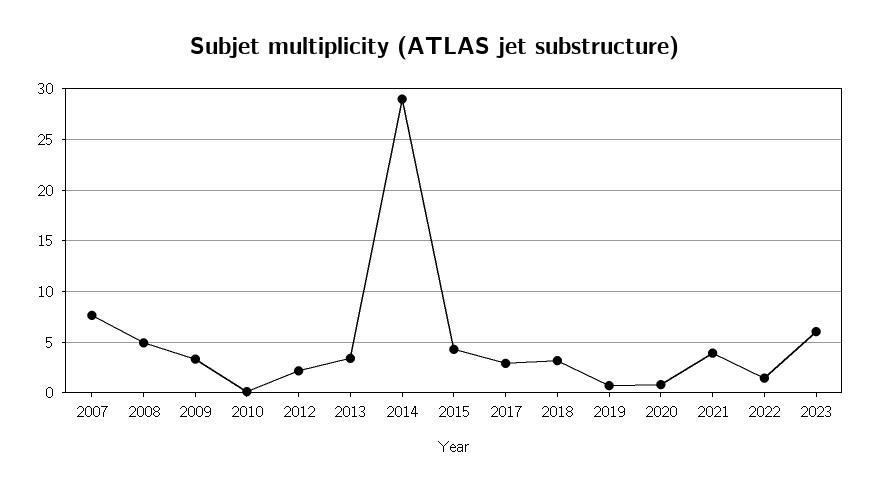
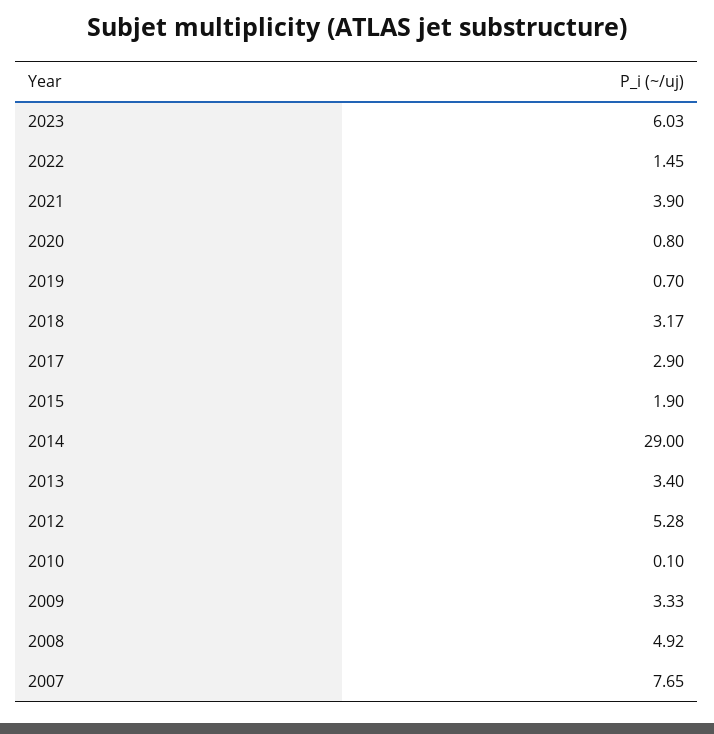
2012: 2 -> 5.28
2015: 4 -> 1.9

